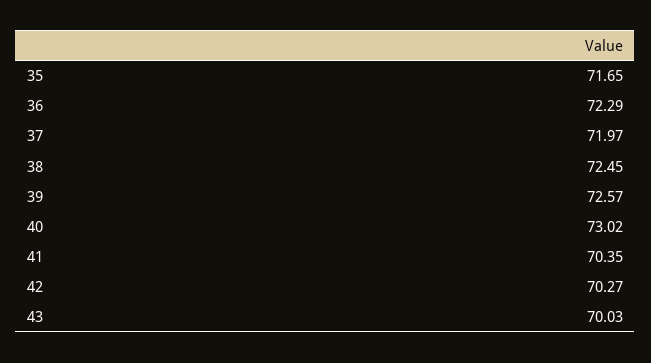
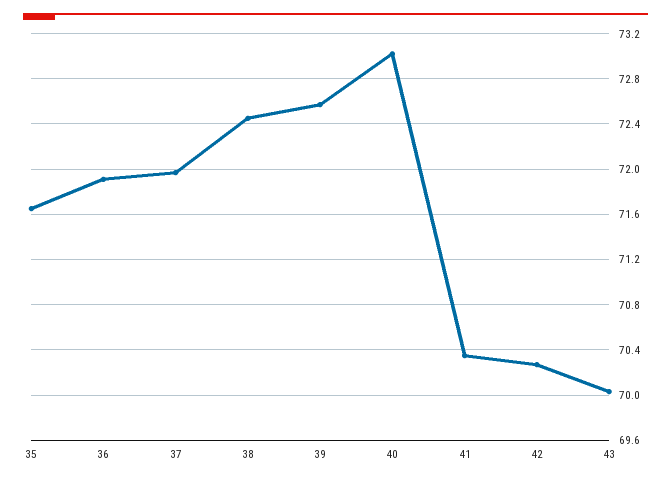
36: 72.29 -> 71.9

